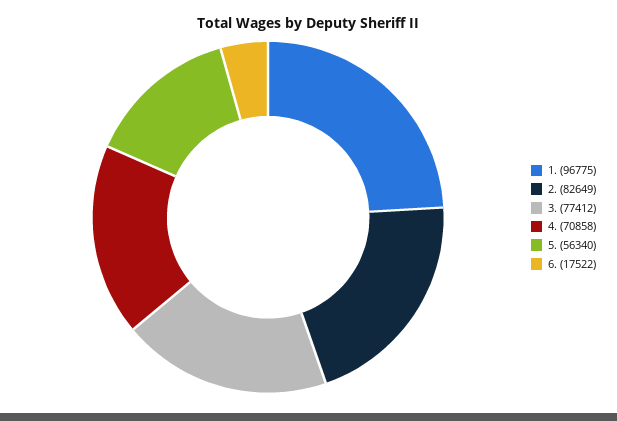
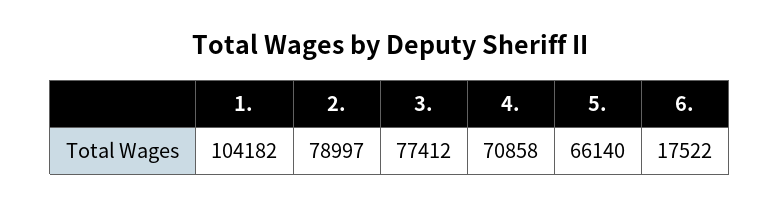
1.: 96775 -> 104182
2.: 82649 -> 78997
5.: 56340 -> 66140

